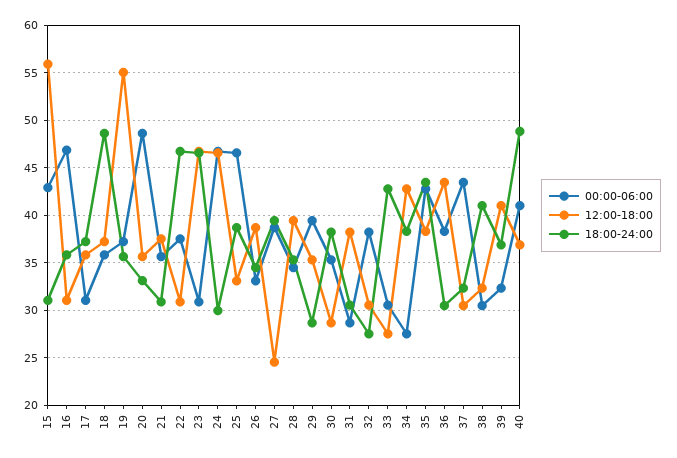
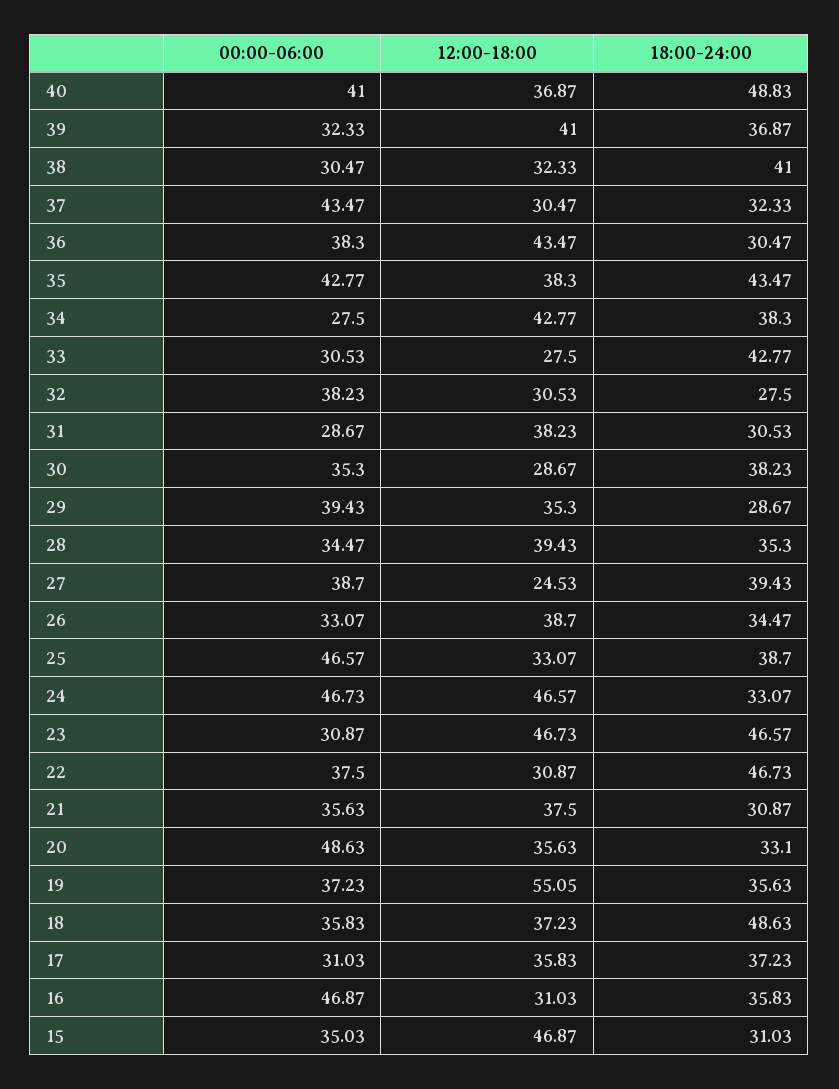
00:00-06:00, 15: 43 -> 35.03
12:00-18:00, 15: 56 -> 46.87
18:00-24:00, 24: 30 -> 33.07

